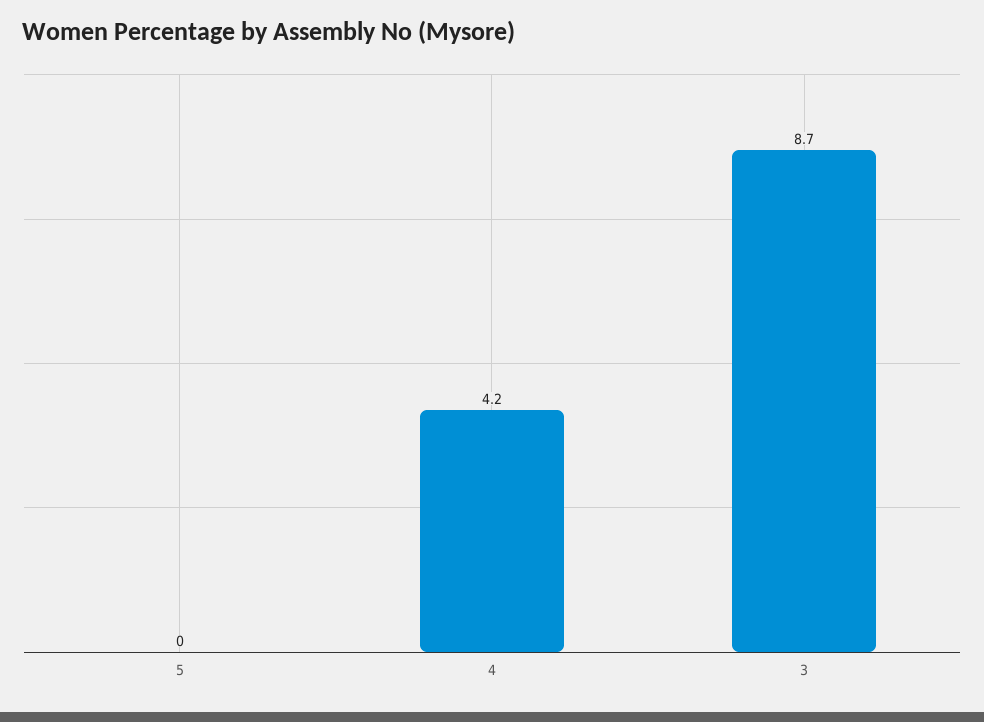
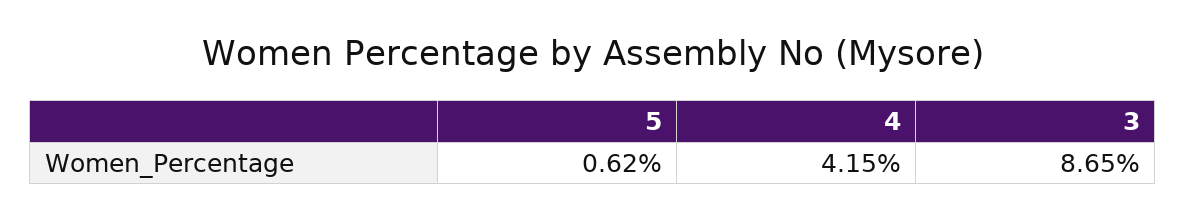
5: 0 -> 0.62

